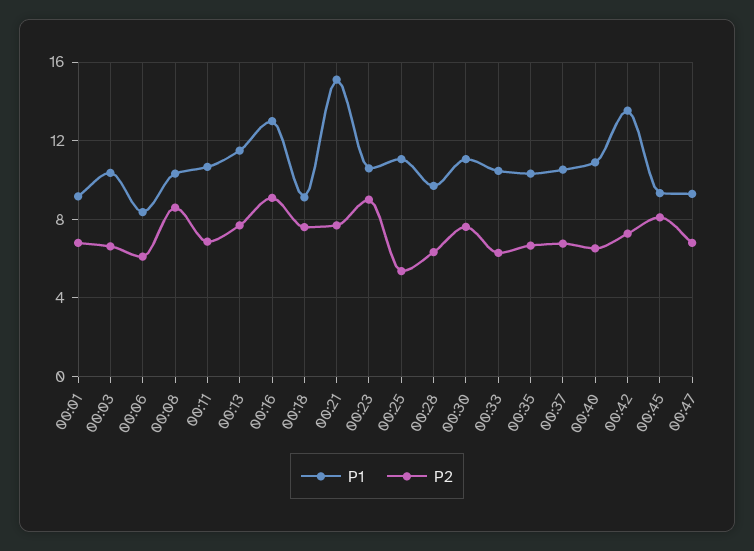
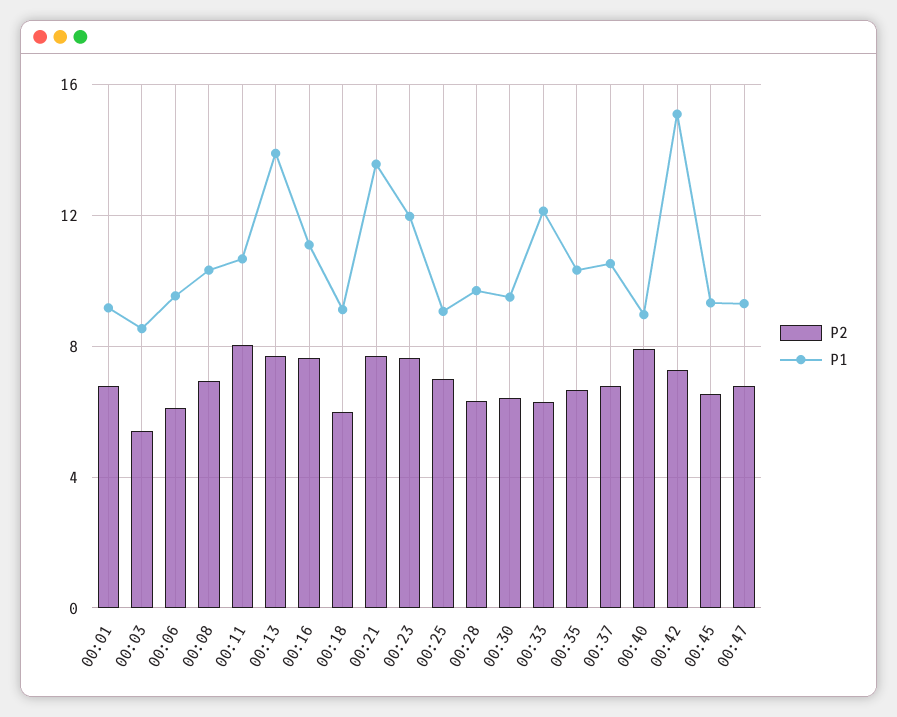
P1, 00:03: 10.5 -> 8.5
P2, 00:03: 6.5 -> 5.5
P1, 00:06: 8.5 -> 9.5
P2, 00:08: 8.5 -> 7
P2, 00:11: 7 -> 8
P1, 00:13: 11.5 -> 14
P1, 00:16: 13 -> 11
P2, 00:16: 9 -> 7.5
P2, 00:18: 7.5 -> 6
P1, 00:21: 15 -> 13.5
P1, 00:23: 10.5 -> 12
P2, 00:23: 9 -> 7.5
P1, 00:25: 11 -> 9
P2, 00:25: 5.5 -> 7
P1, 00:30: 11 -> 9.5
P2, 00:30: 7.5 -> 6.5
P1, 00:33: 10.5 -> 12
P1, 00:40: 11 -> 9
P2, 00:40: 6.5 -> 8
P1, 00:42: 13.5 -> 15
P2, 00:45: 8 -> 6.5

